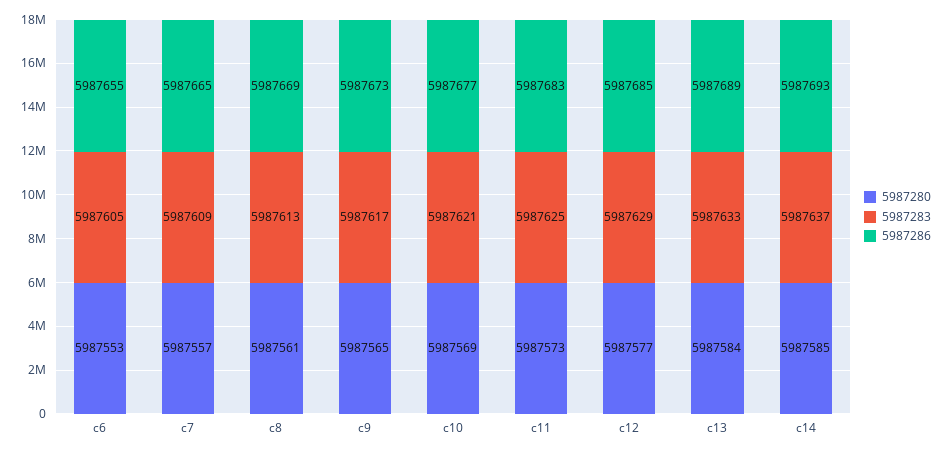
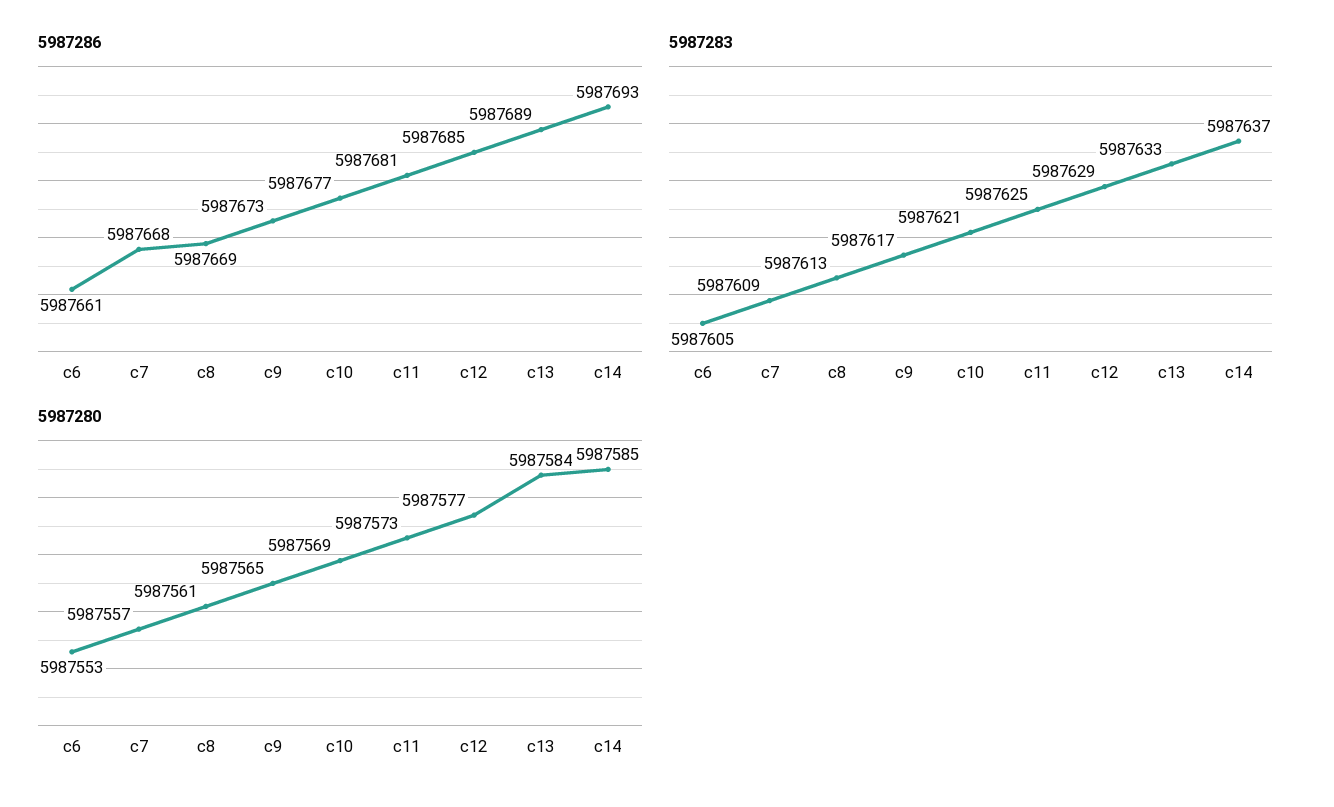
5987286, c6: 5987655 -> 5987661
5987286, c7: 5987665 -> 5987668
5987286, c11: 5987683 -> 5987681

